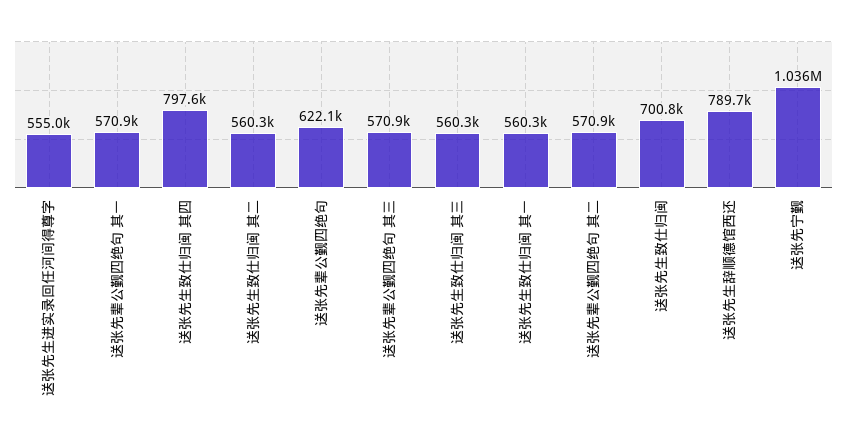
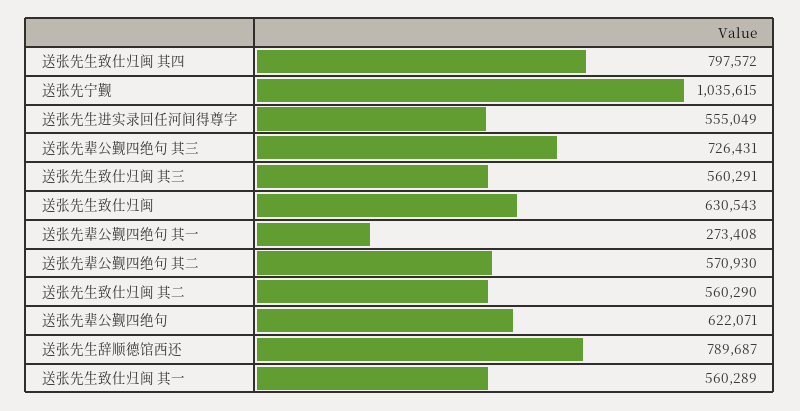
送张先辈公觐四绝句 其一: 570900 -> 273408
送张先辈公觐四绝句 其三: 570900 -> 726431
送张先生致仕归闽: 700800 -> 630543

